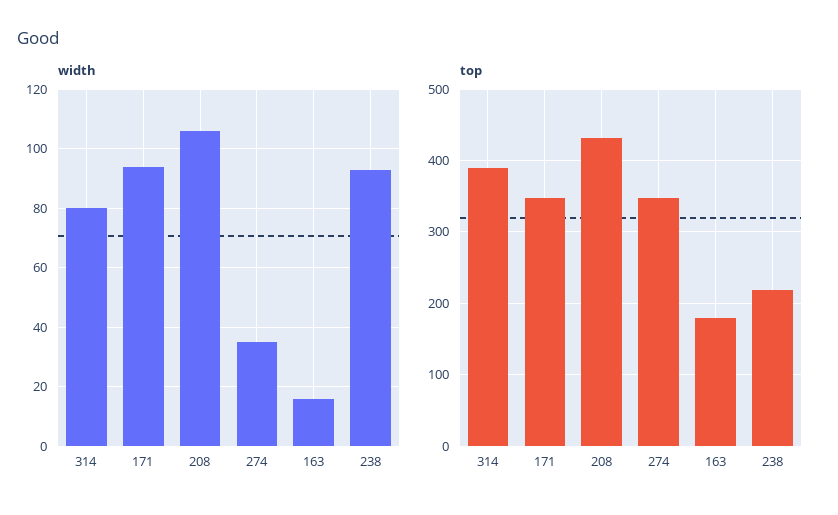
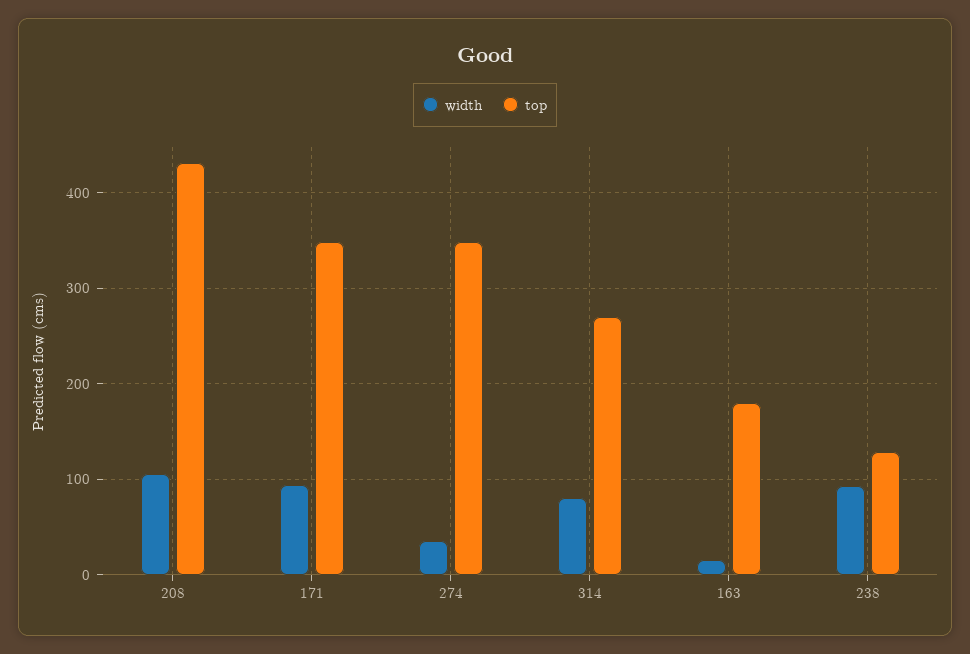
top, 314: 390 -> 270
top, 238: 220 -> 130

